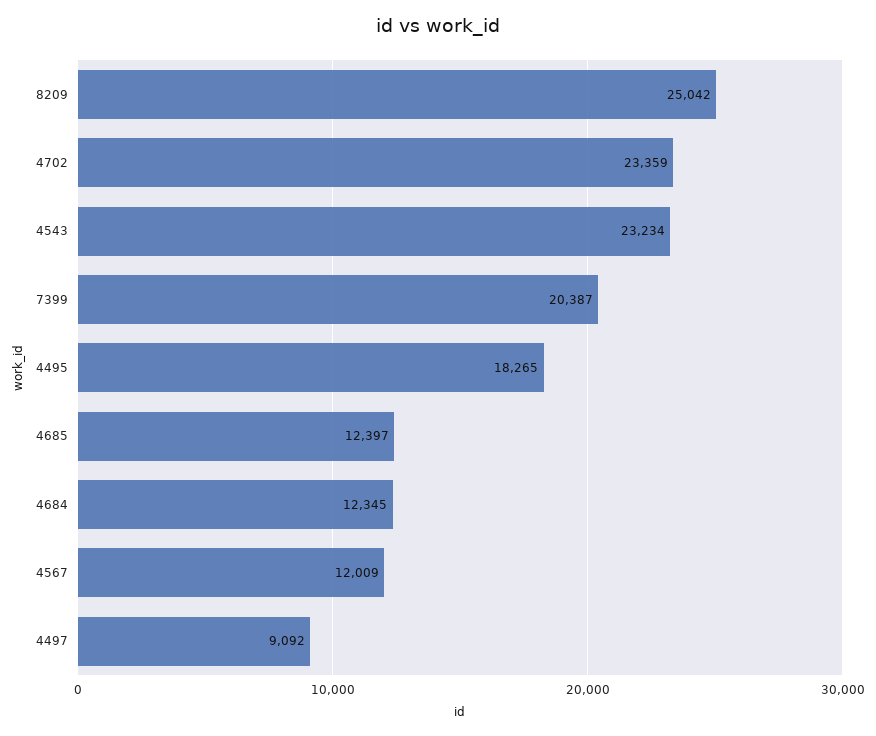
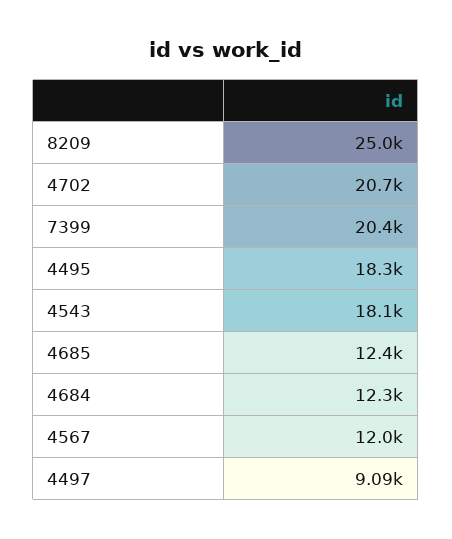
4702: 23359 -> 20700
4543: 23234 -> 18100

